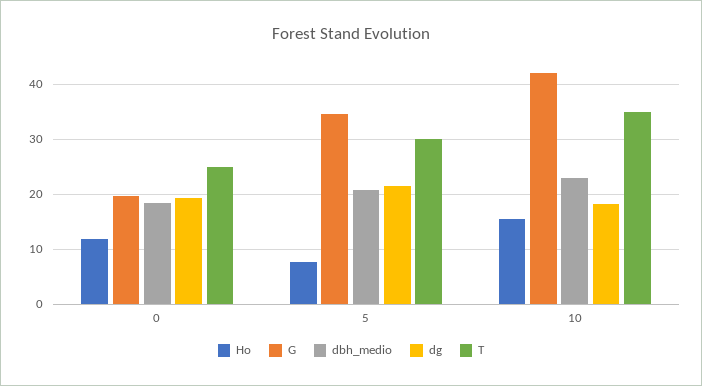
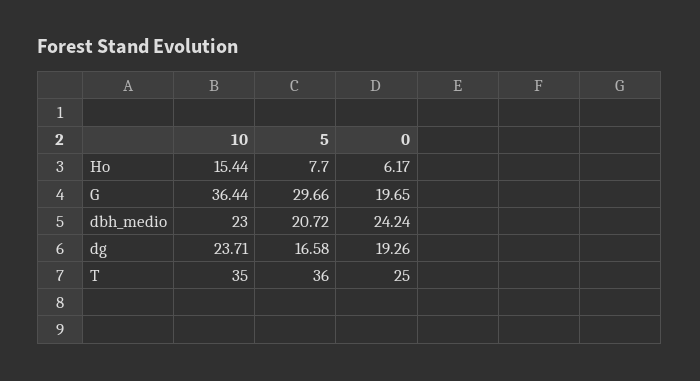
Ho, 0: 12 -> 6.17
dbh_medio, 0: 18 -> 24.24
G, 5: 34 -> 29.66
dg, 5: 22 -> 16.58
T, 5: 30 -> 36
G, 10: 42 -> 36.44
dg, 10: 18 -> 23.71

